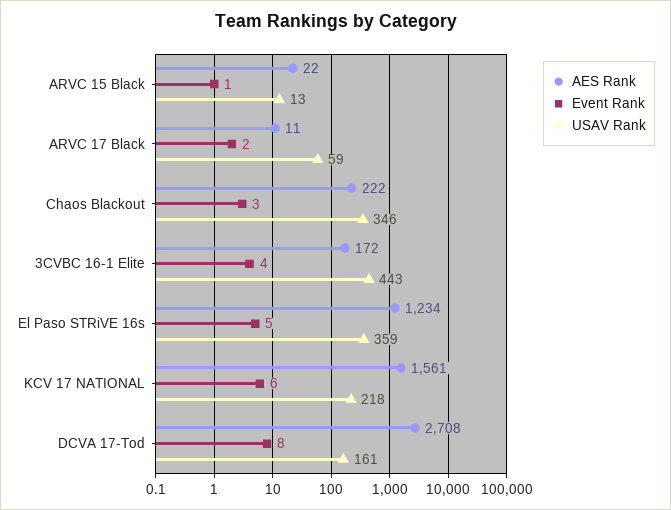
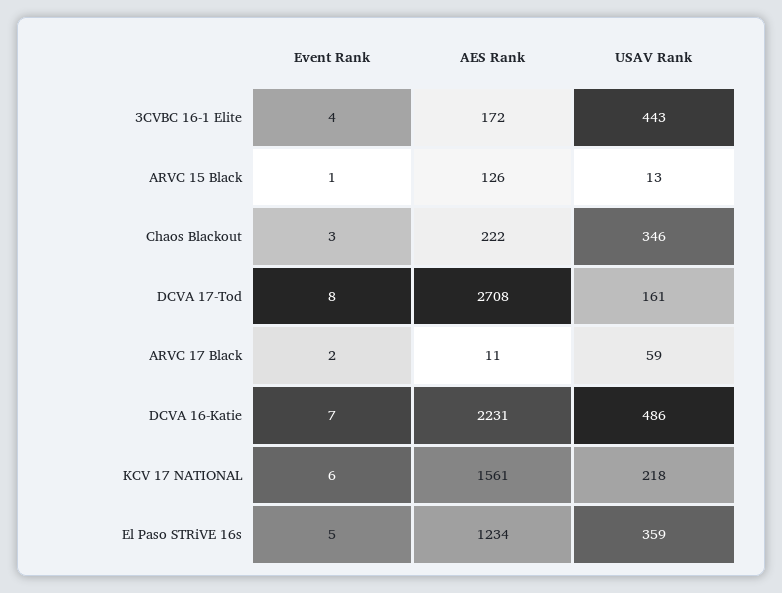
AES Rank, ARVC 15 Black: 22 -> 126
Event Rank, DCVA 16-Katie: none -> 7
AES Rank, DCVA 16-Katie: none -> 2231
USAV Rank, DCVA 16-Katie: none -> 486

